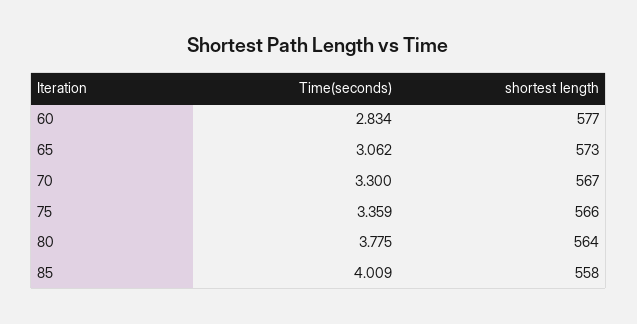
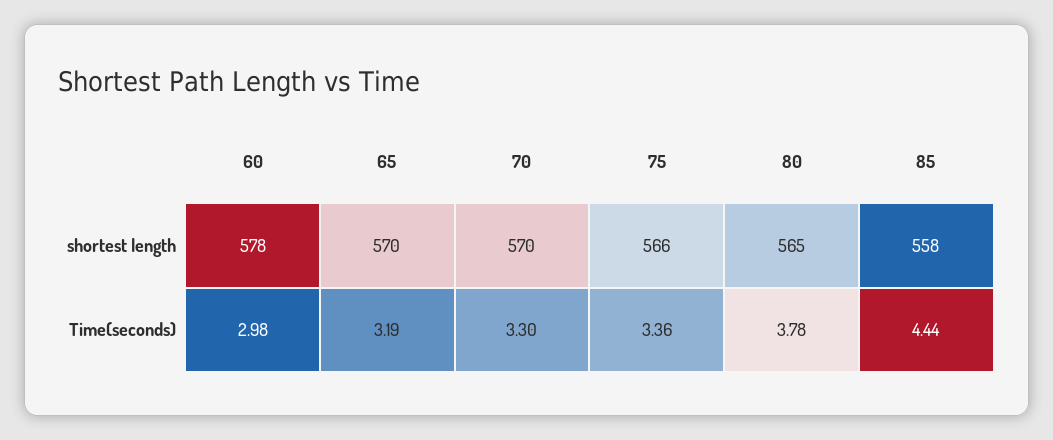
Time(seconds), 60: 2.834 -> 2.98
shortest length, 60: 577 -> 578
Time(seconds), 65: 3.062 -> 3.19
shortest length, 65: 573 -> 570
shortest length, 70: 567 -> 570
shortest length, 80: 564 -> 565
Time(seconds), 85: 4.009 -> 4.44

